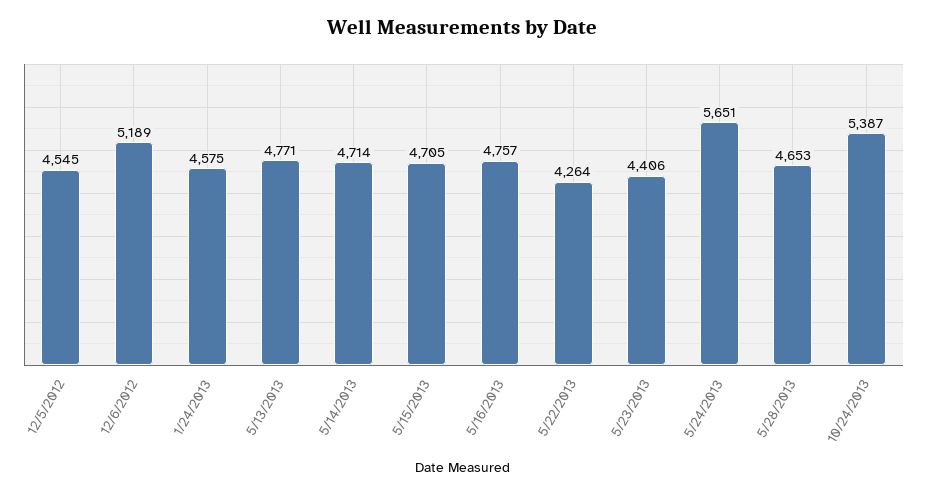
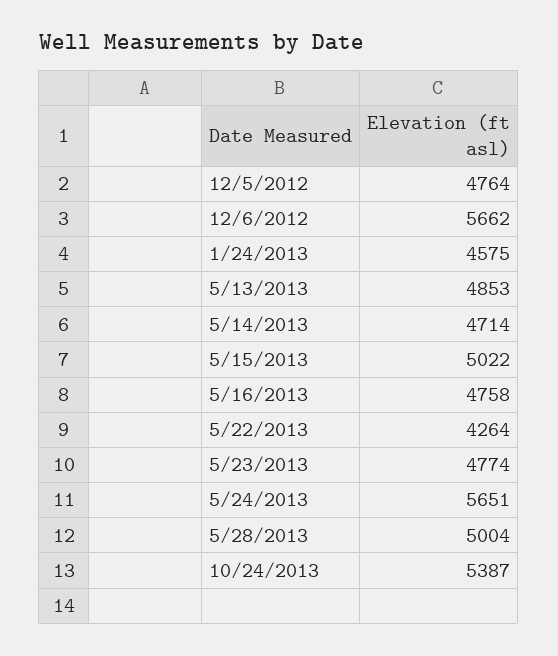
12/5/2012: 4545 -> 4764
12/6/2012: 5189 -> 5662
5/13/2013: 4771 -> 4853
5/15/2013: 4705 -> 5022
5/16/2013: 4757 -> 4758
5/23/2013: 4406 -> 4774
5/28/2013: 4653 -> 5004

